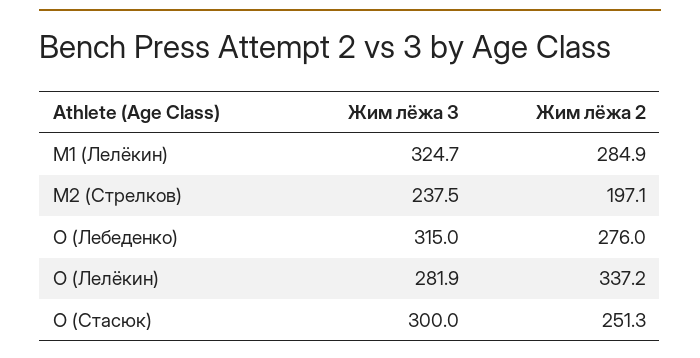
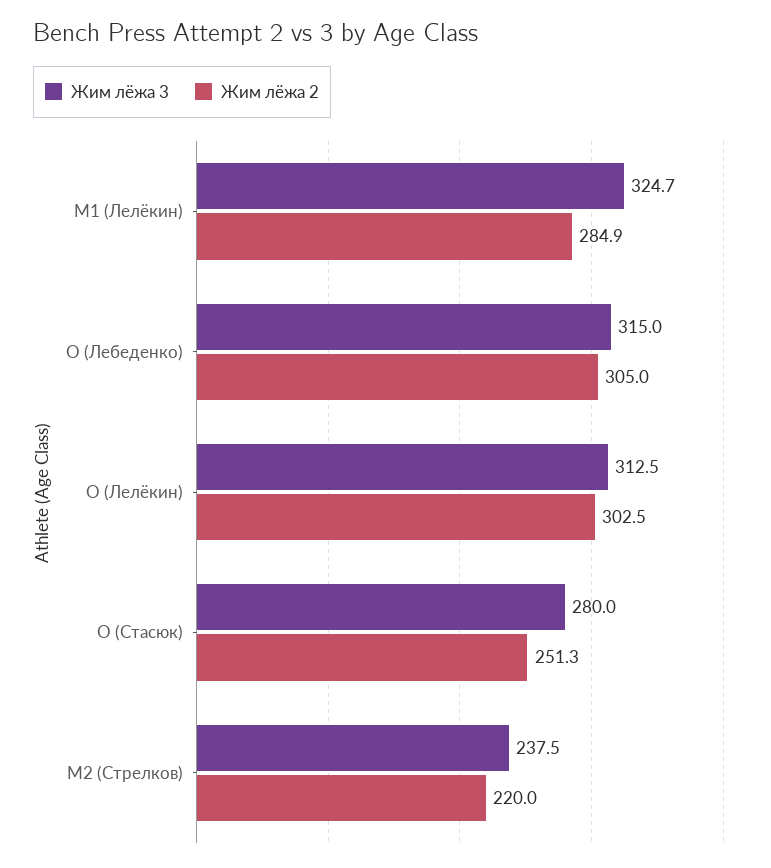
Жим лёжа 2, M2 (Стрелков): 197.1 -> 220
Жим лёжа 2, O (Лебеденко): 276 -> 305
Жим лёжа 3, O (Лелёкин): 281.9 -> 312.5
Жим лёжа 2, O (Лелёкин): 337.2 -> 302.5
Жим лёжа 3, O (Стасюк): 300 -> 280

